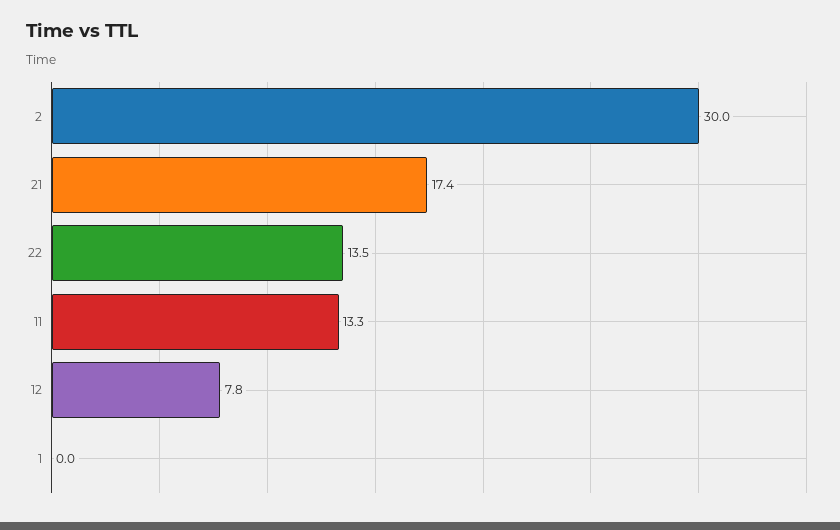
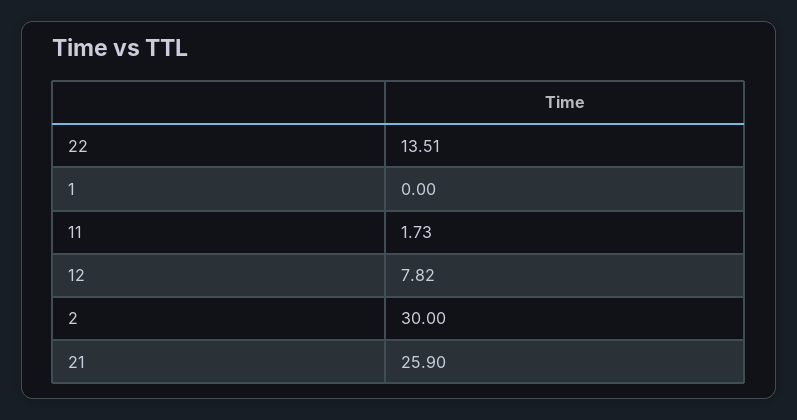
21: 17.4 -> 25.9
11: 13.3 -> 1.73

